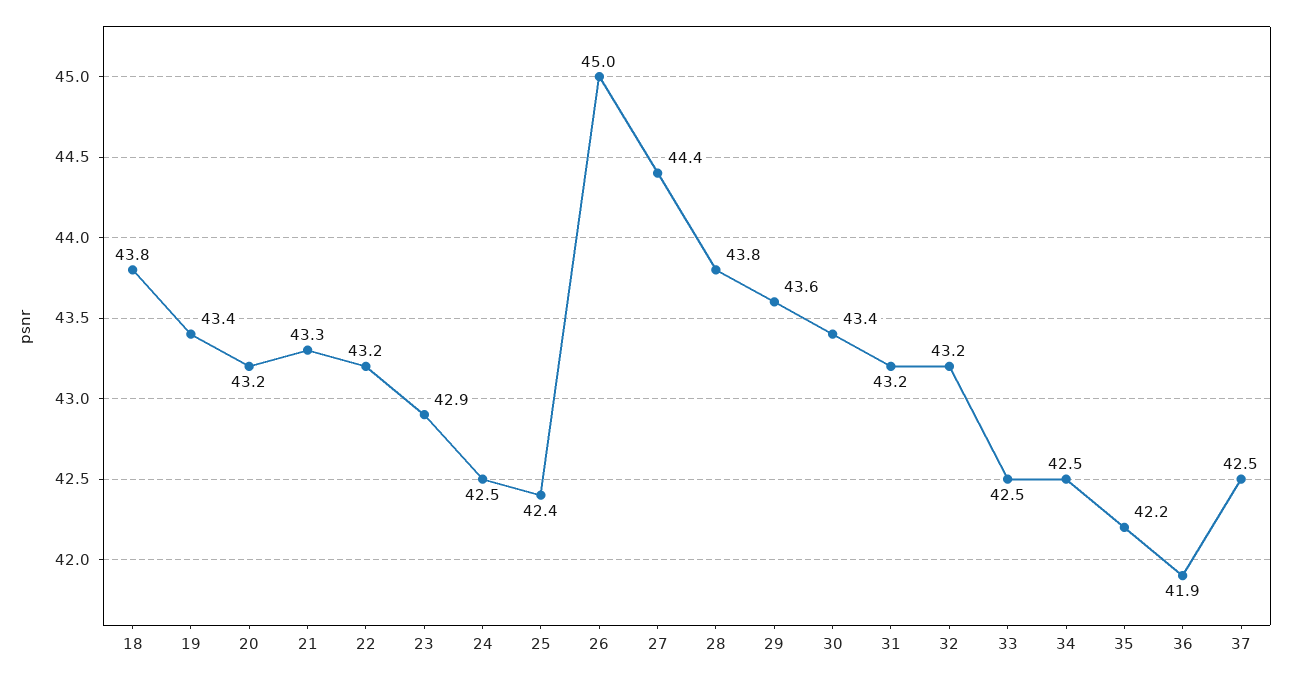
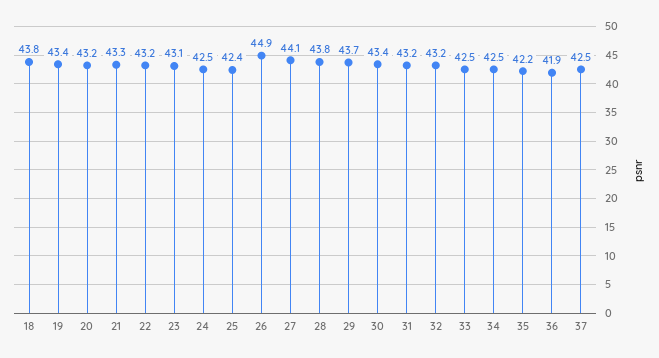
23: 42.9 -> 43.1
26: 45 -> 44.9
27: 44.4 -> 44.1
29: 43.6 -> 43.7

